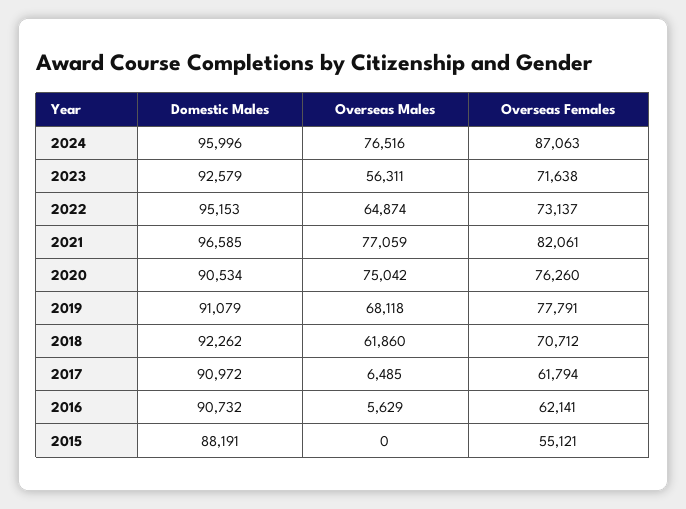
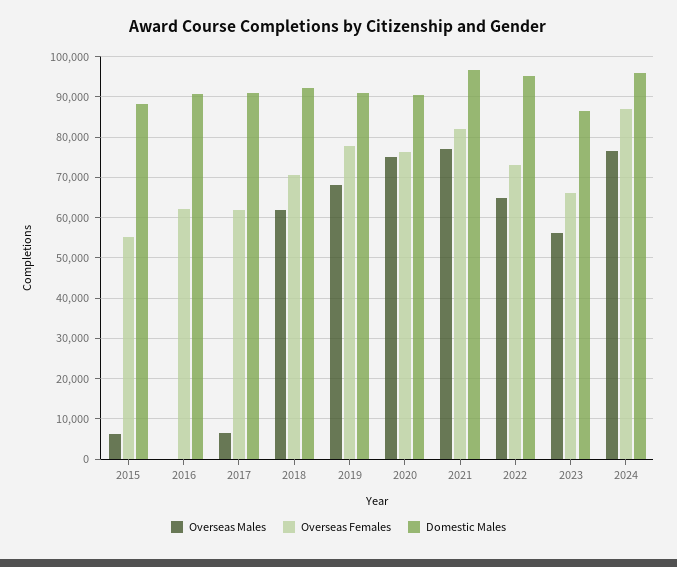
Domestic Males, 2023: 92579 -> 86000
Overseas Females, 2023: 71638 -> 66000
Overseas Males, 2016: 5629 -> 0
Overseas Males, 2015: 0 -> 6000

